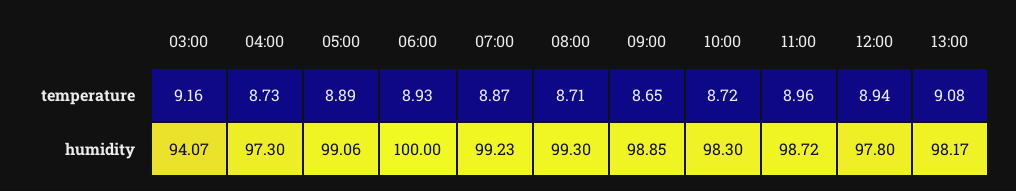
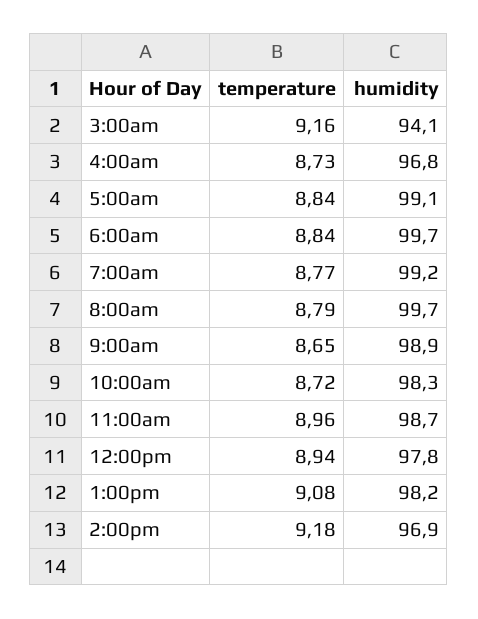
05:00, temperature: 8.89 -> 8.84
06:00, temperature: 8.93 -> 8.84
07:00, temperature: 8.87 -> 8.77
08:00, temperature: 8.71 -> 8.79
04:00, humidity: 97.3 -> 96.8
06:00, humidity: 100 -> 99.7
08:00, humidity: 99.3 -> 99.7
2:00pm, temperature: none -> 9.18
2:00pm, humidity: none -> 96.9

